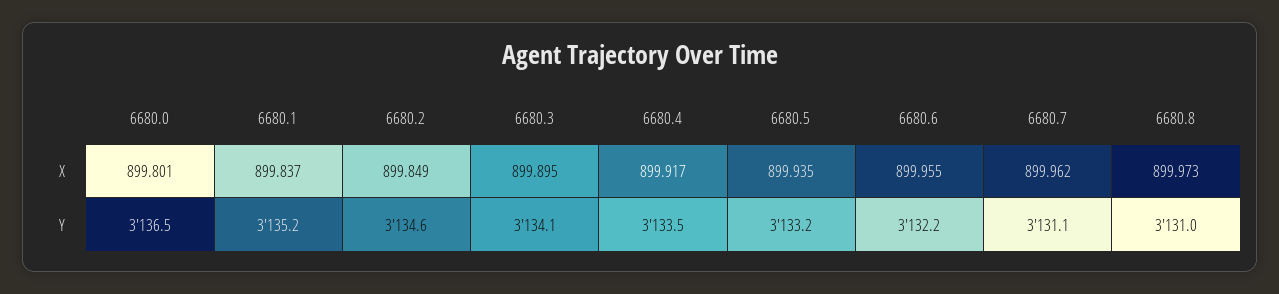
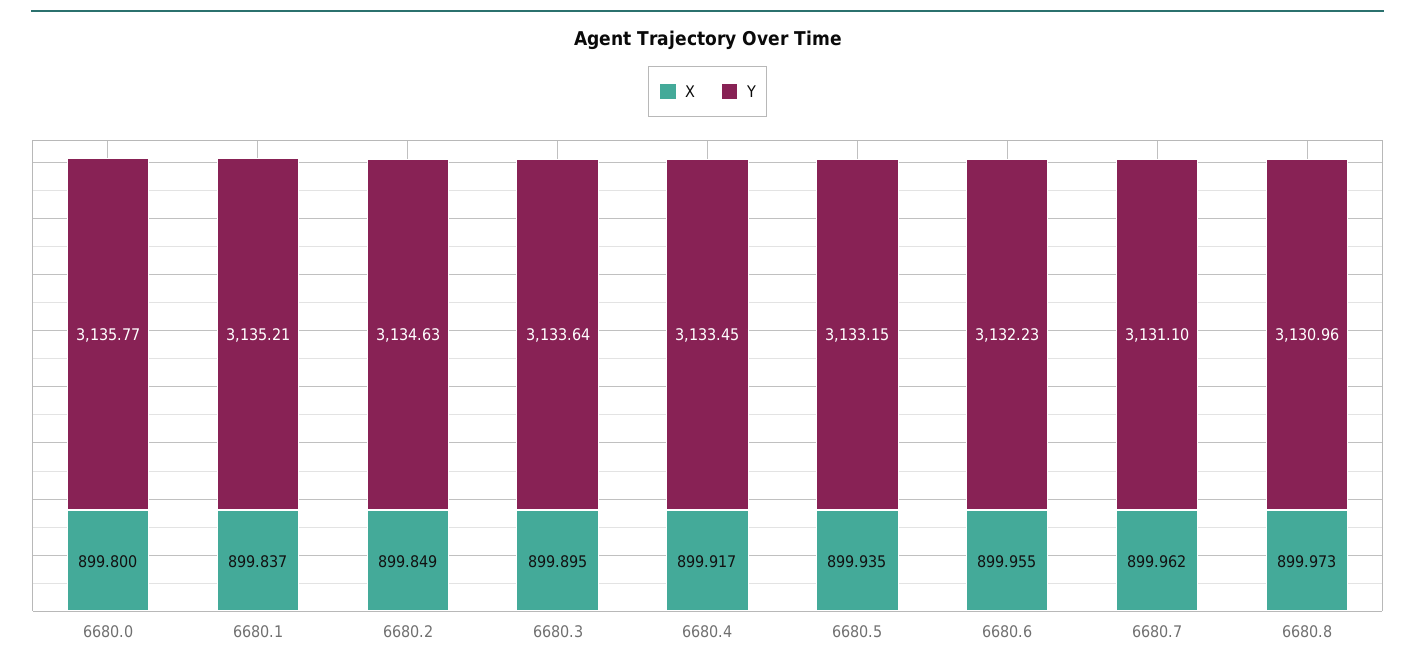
X, 6680.0: 899.801 -> 899.8
Y, 6680.0: 3136.5 -> 3135.77
Y, 6680.3: 3134.1 -> 3133.64

